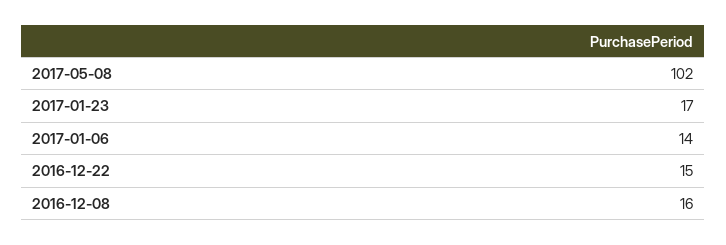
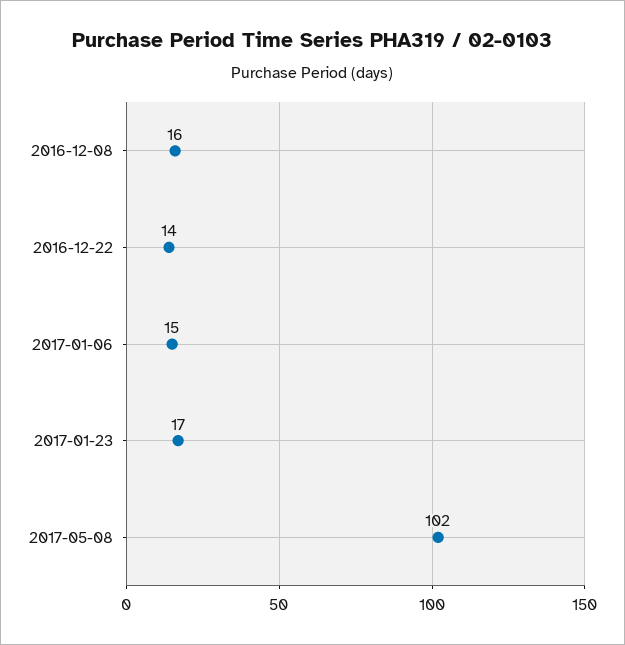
2017-01-06: 14 -> 15
2016-12-22: 15 -> 14

